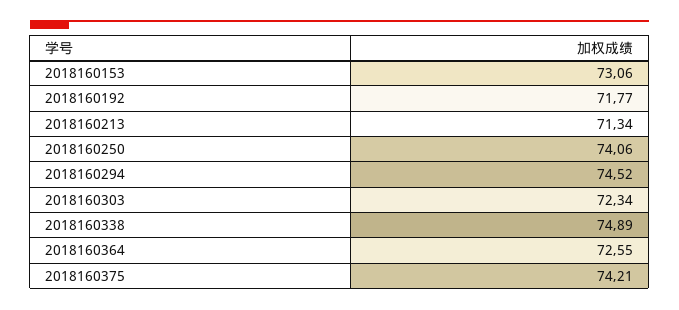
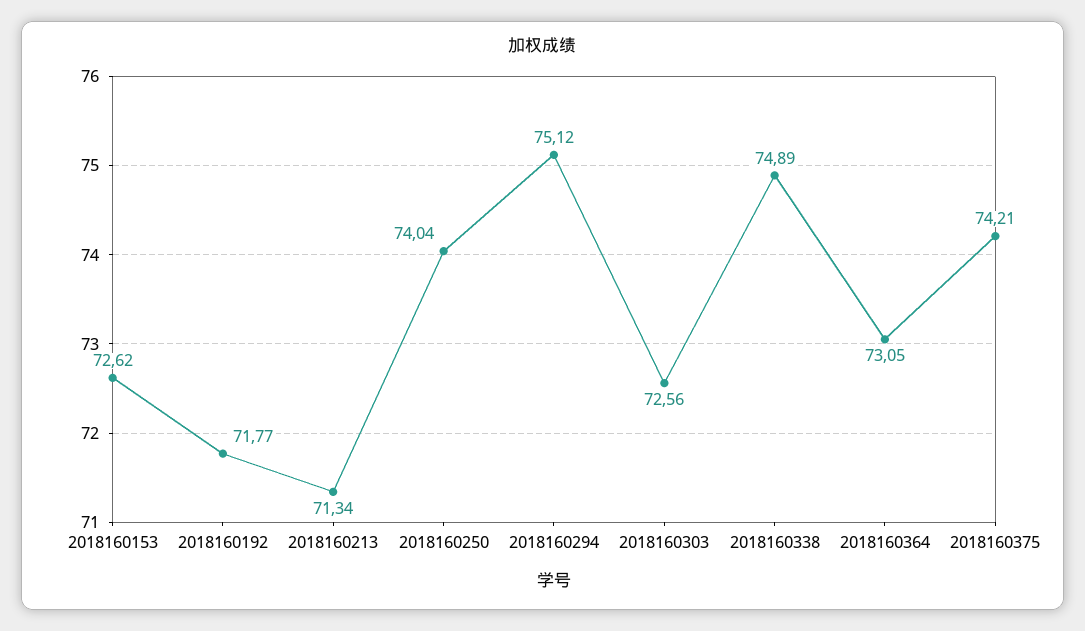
2018160153: 73.06 -> 72.62
2018160250: 74.06 -> 74.04
2018160294: 74.52 -> 75.12
2018160303: 72.34 -> 72.56
2018160364: 72.55 -> 73.05

